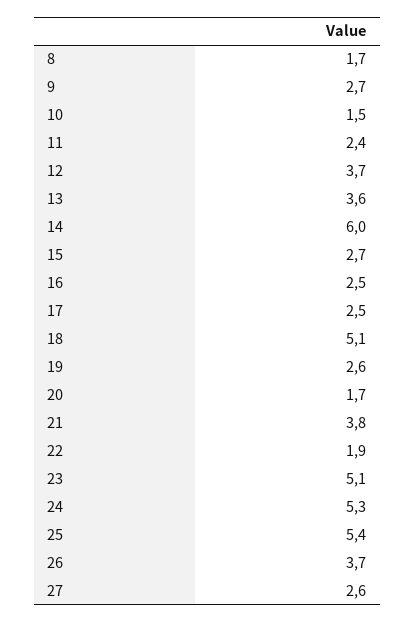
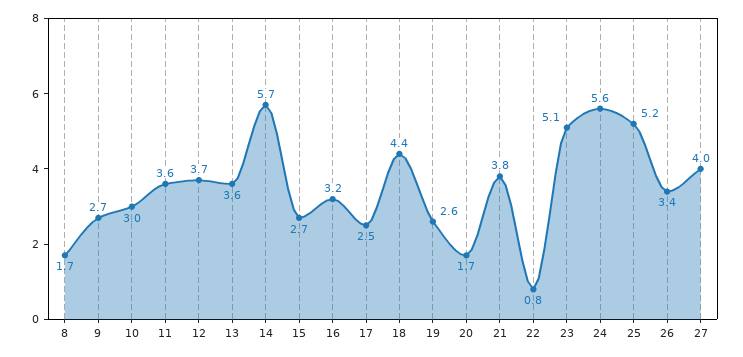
10: 1.5 -> 3
11: 2.4 -> 3.6
14: 6 -> 5.7
16: 2.5 -> 3.2
18: 5.1 -> 4.4
22: 1.9 -> 0.8
24: 5.3 -> 5.6
25: 5.4 -> 5.2
26: 3.7 -> 3.4
27: 2.6 -> 4

